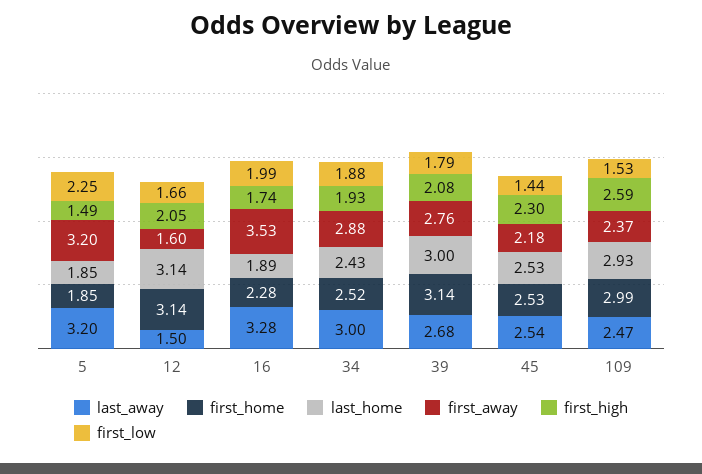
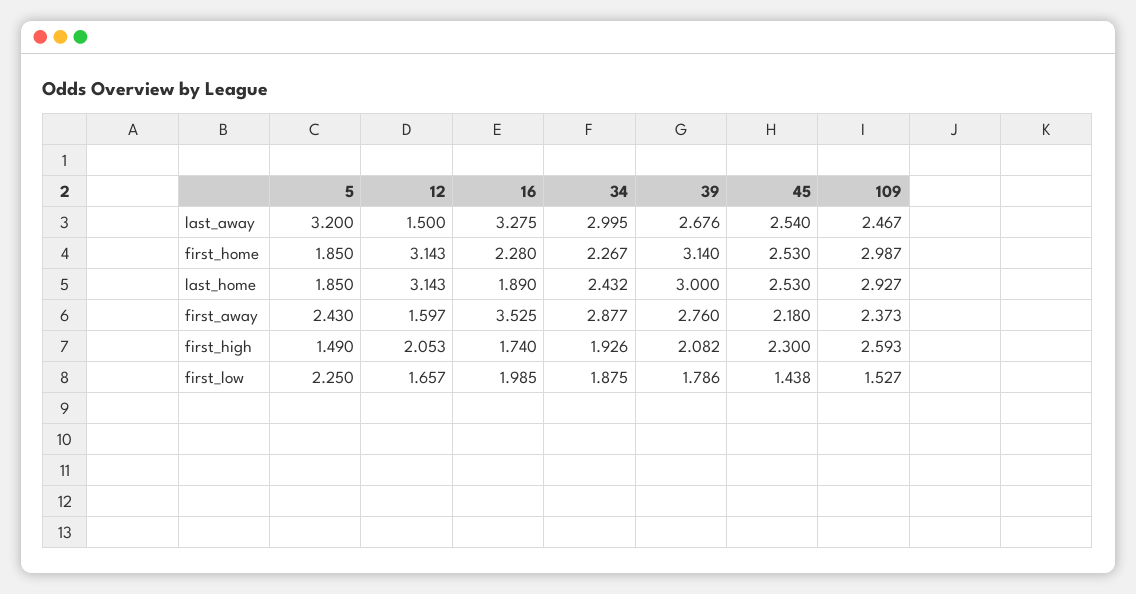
first_away, 5: 3.2 -> 2.43
first_home, 34: 2.52 -> 2.267

